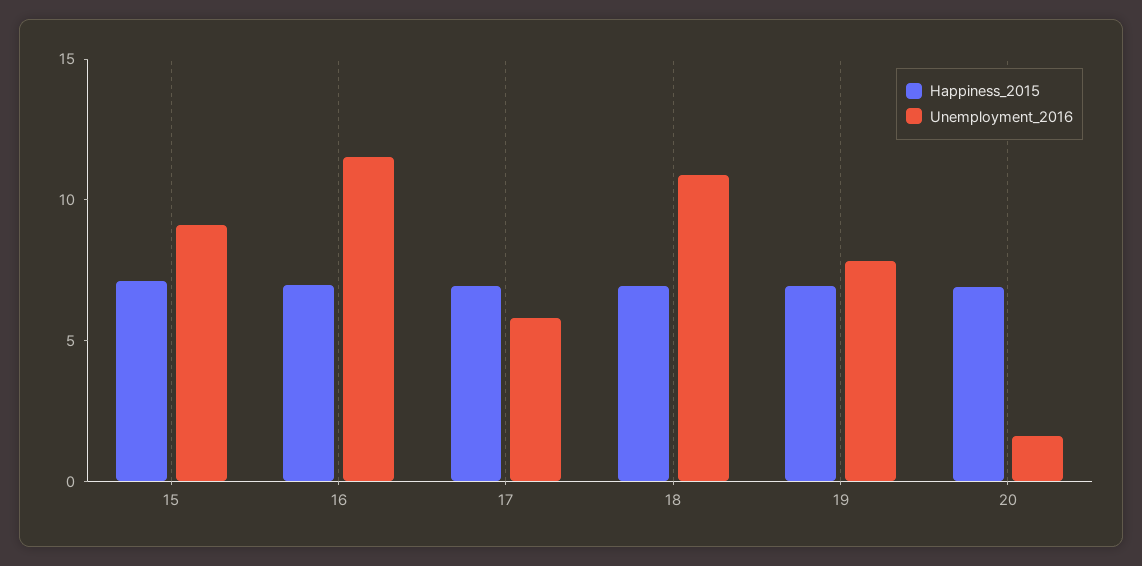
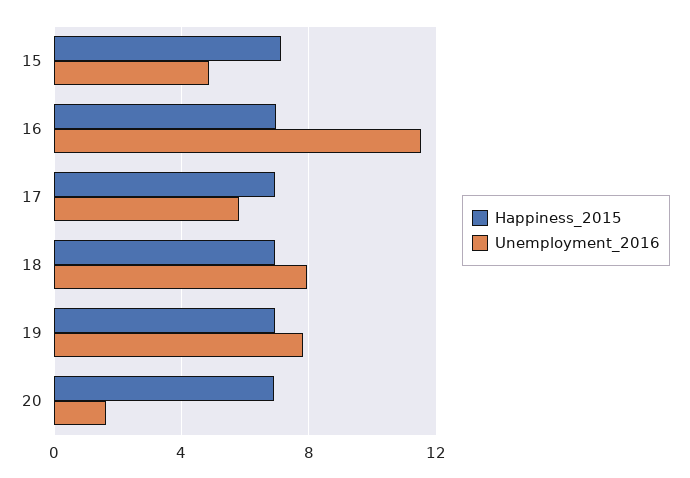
Unemployment_2016, 15: 9 -> 5
Unemployment_2016, 18: 11 -> 8

